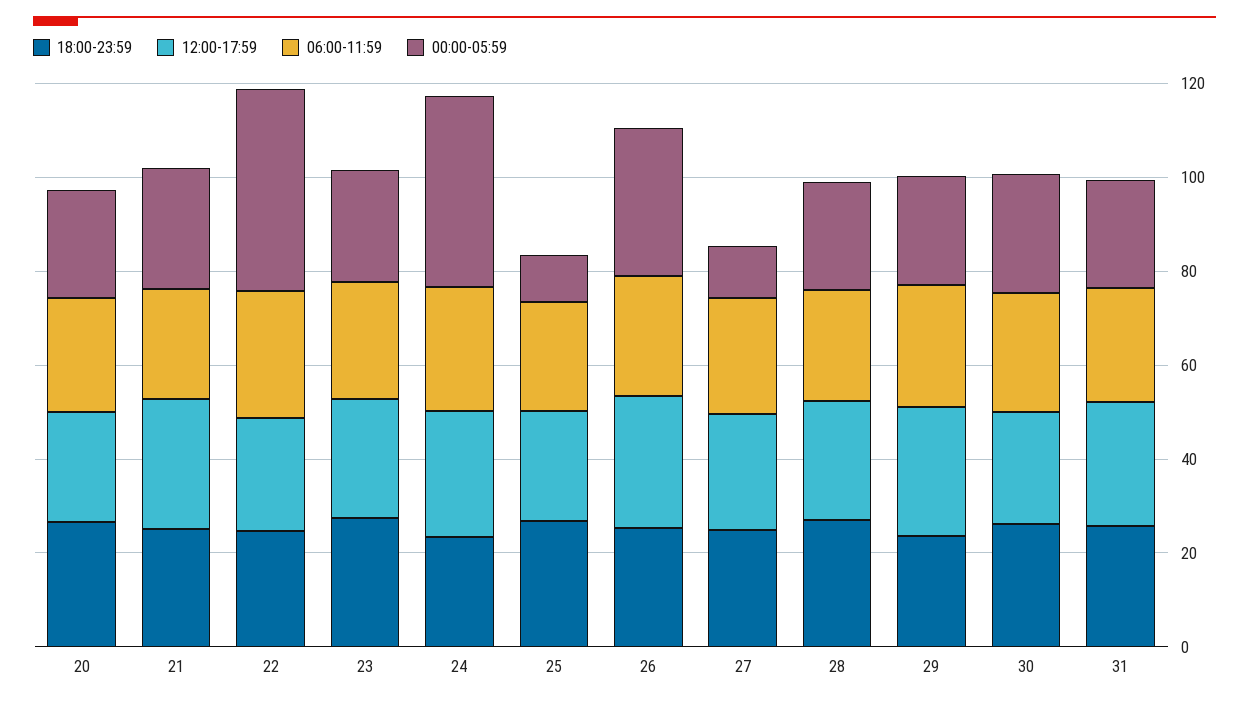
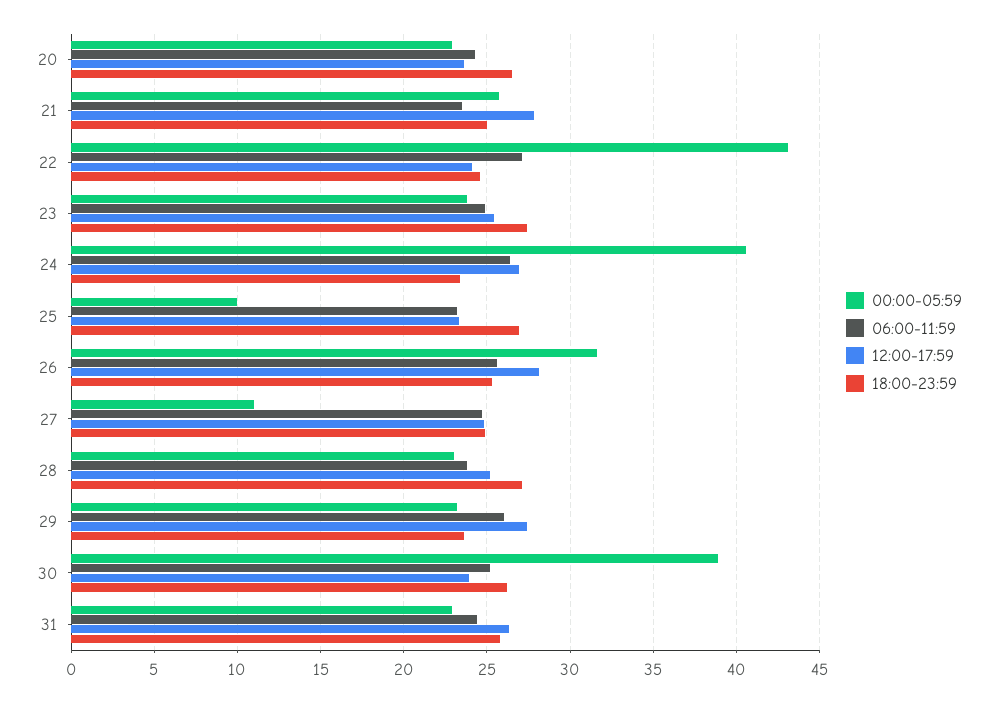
00:00-05:59, 30: 25 -> 39

